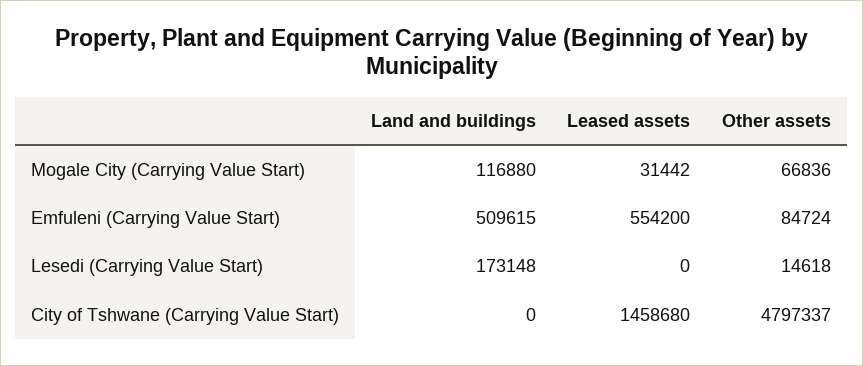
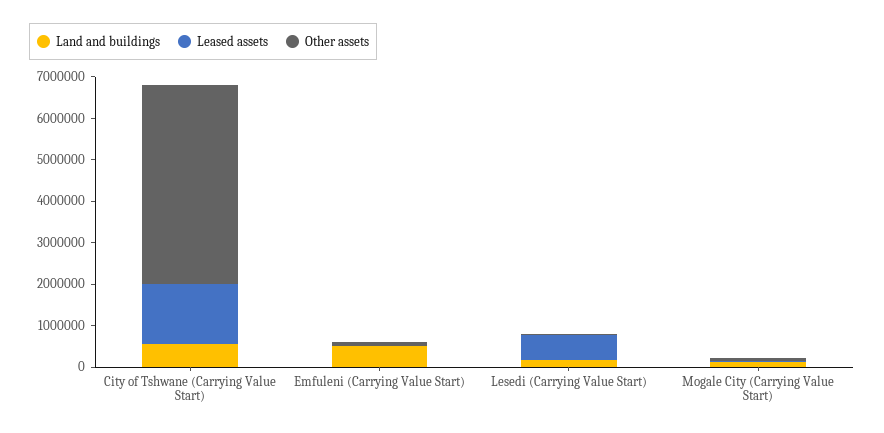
Leased assets, Emfuleni (Carrying Value Start): 554200 -> 0
Leased assets, Lesedi (Carrying Value Start): 0 -> 600000
Land and buildings, City of Tshwane (Carrying Value Start): 0 -> 600000

